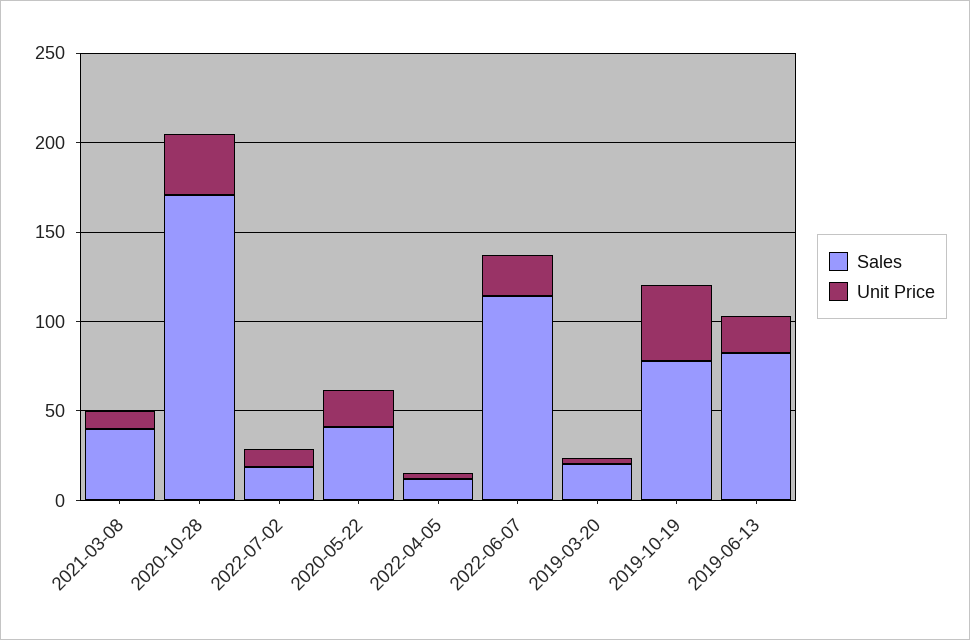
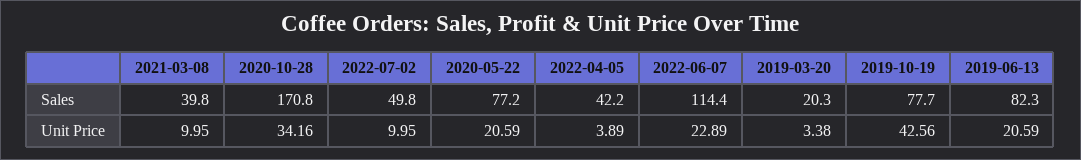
Sales, 2022-07-02: 20 -> 49.8
Sales, 2020-05-22: 40 -> 77.2
Sales, 2022-04-05: 10 -> 42.2

